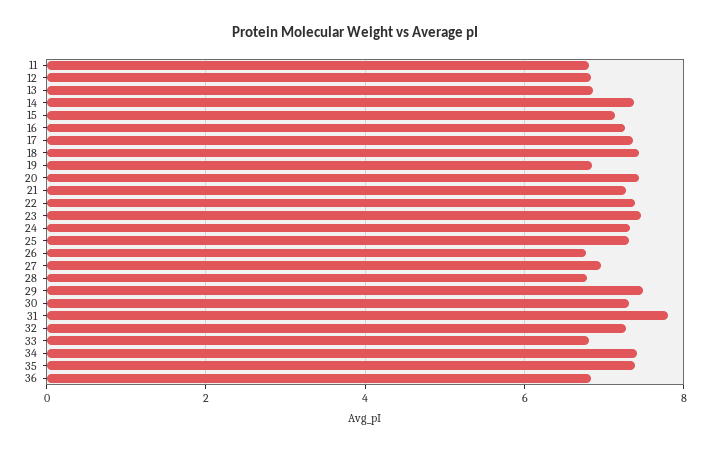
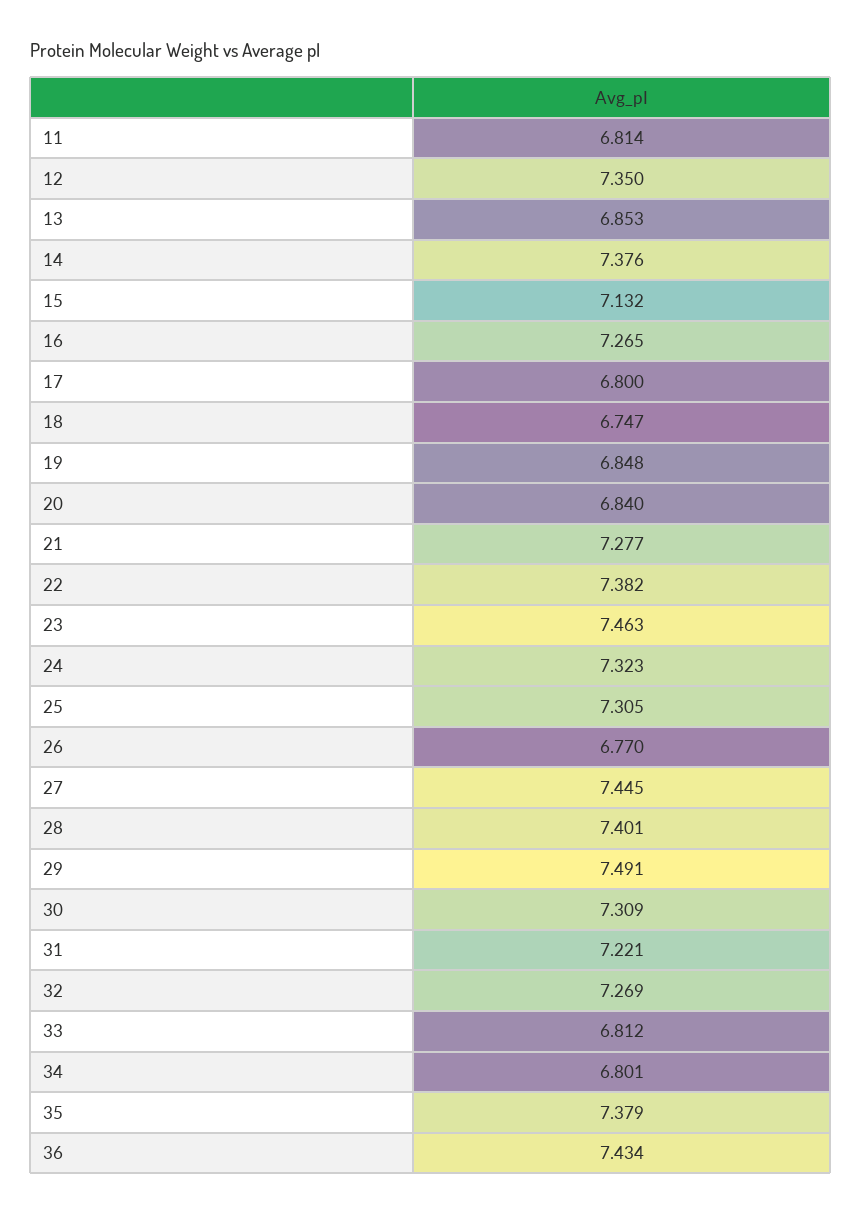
12: 6.8 -> 7.35
17: 7.4 -> 6.8
18: 7.4 -> 6.747
20: 7.4 -> 6.84
27: 7 -> 7.445
28: 6.8 -> 7.401
31: 7.8 -> 7.221
34: 7.4 -> 6.801
36: 6.8 -> 7.434

